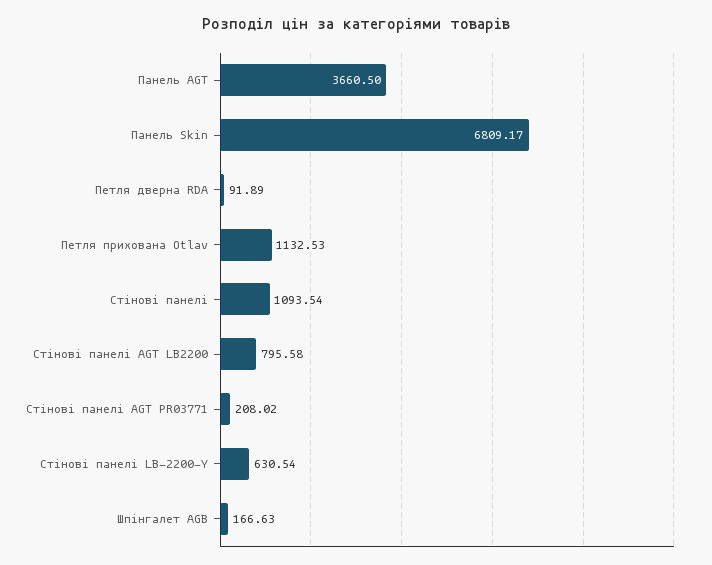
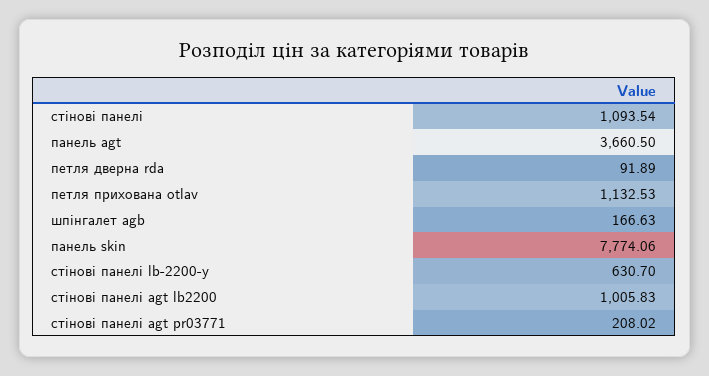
Панель Skin: 6809.17 -> 7774.06
Стінові панелі AGT LB2200: 795.58 -> 1005.83
Стінові панелі LB-2200-Y: 630.54 -> 630.7

